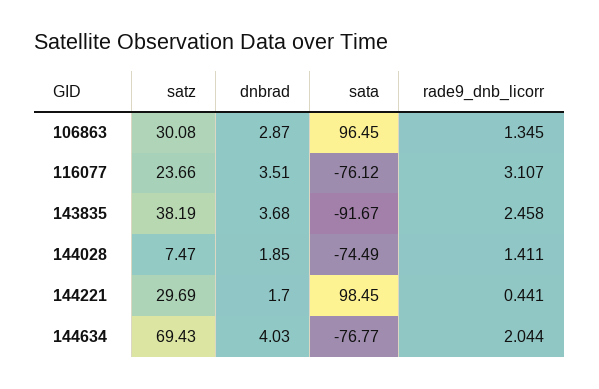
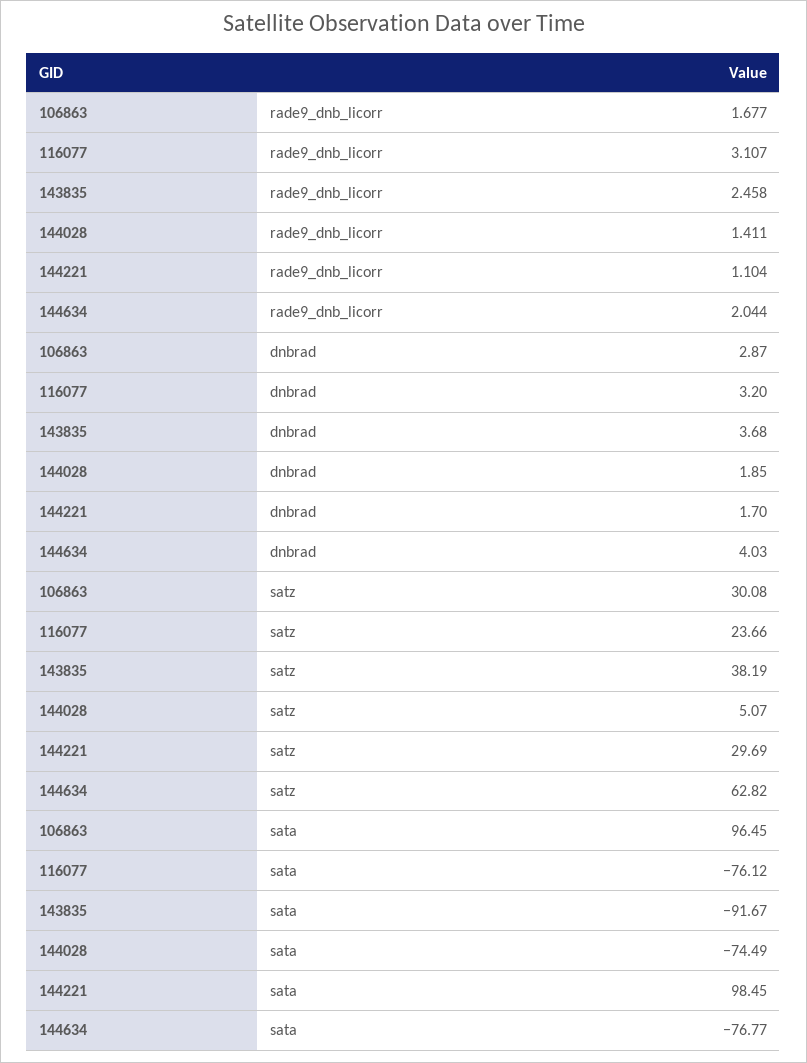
rade9_dnb_licorr, 106863: 1.345 -> 1.677
dnbrad, 116077: 3.51 -> 3.2
satz, 144028: 7.47 -> 5.07
rade9_dnb_licorr, 144221: 0.441 -> 1.104
satz, 144634: 69.43 -> 62.82

